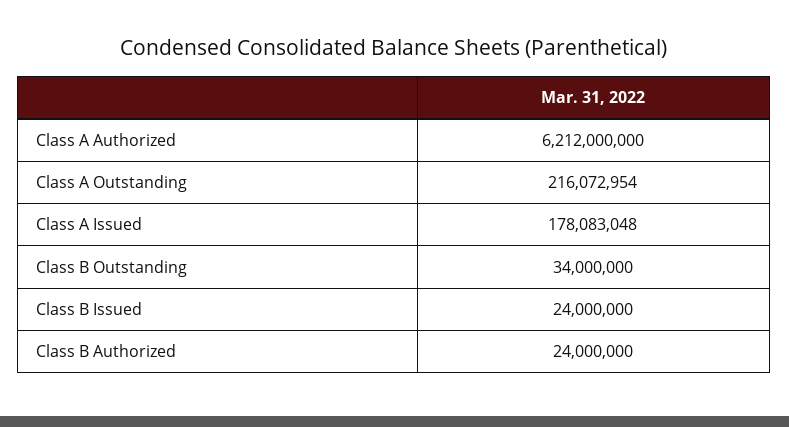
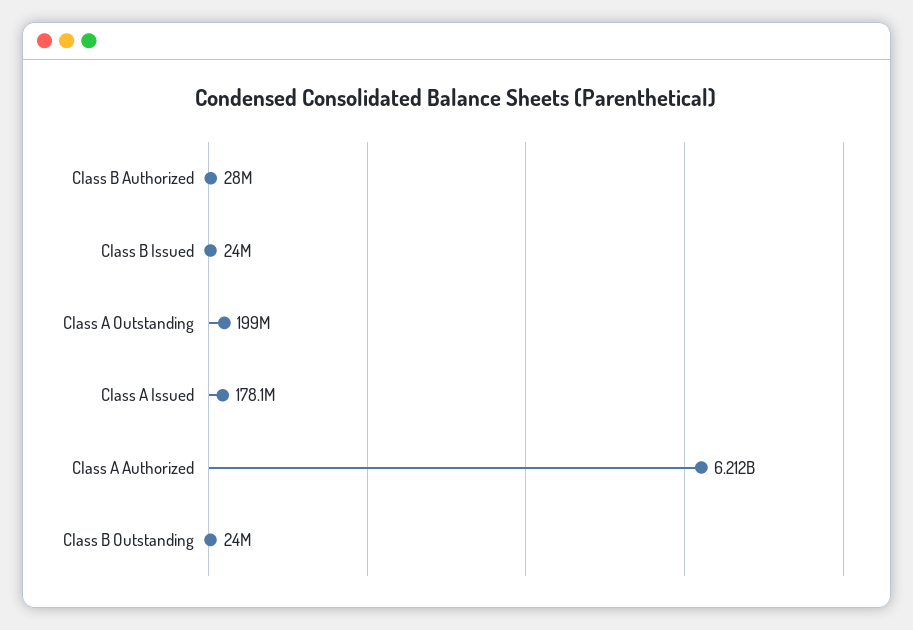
Class A Outstanding: 216072954 -> 199000000
Class B Outstanding: 34000000 -> 24000000
Class B Authorized: 24000000 -> 28000000

